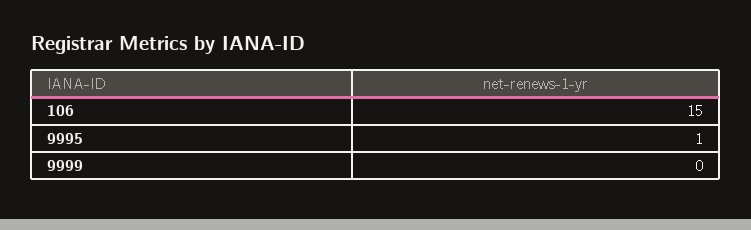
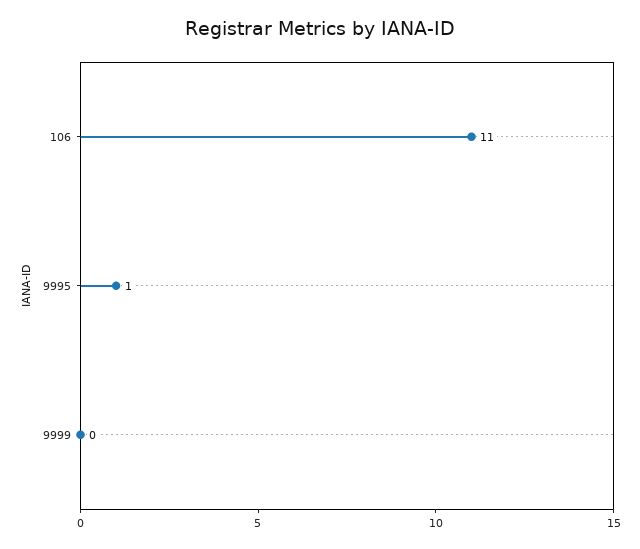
106: 15 -> 11

